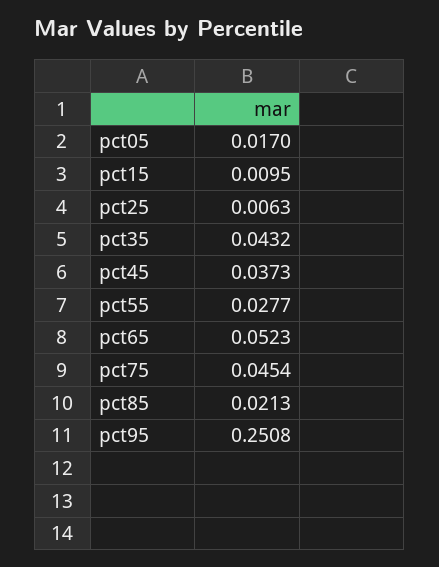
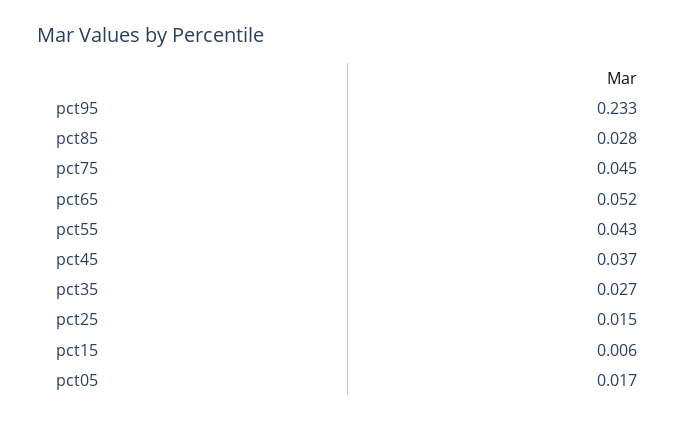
pct15: 0.0095 -> 0.006
pct25: 0.0063 -> 0.015
pct35: 0.0432 -> 0.027
pct55: 0.0277 -> 0.043
pct85: 0.0213 -> 0.028
pct95: 0.2508 -> 0.233

